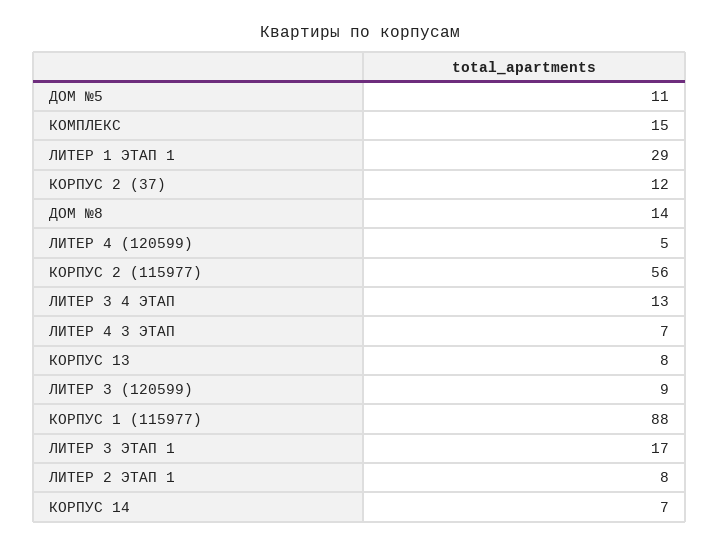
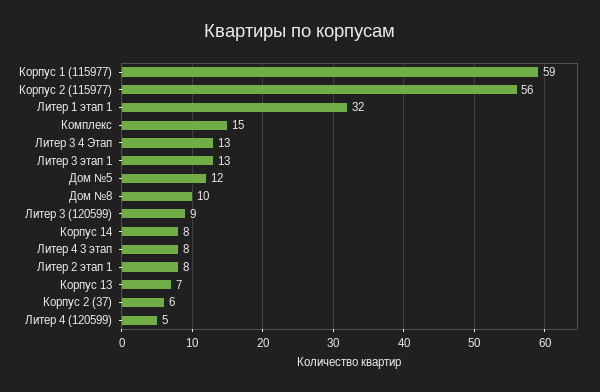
ДОМ №5: 11 -> 12
ЛИТЕР 1 ЭТАП 1: 29 -> 32
КОРПУС 2 (37): 12 -> 6
ДОМ №8: 14 -> 10
ЛИТЕР 4 3 ЭТАП: 7 -> 8
КОРПУС 13: 8 -> 7
КОРПУС 1 (115977): 88 -> 59
ЛИТЕР 3 ЭТАП 1: 17 -> 13
КОРПУС 14: 7 -> 8

